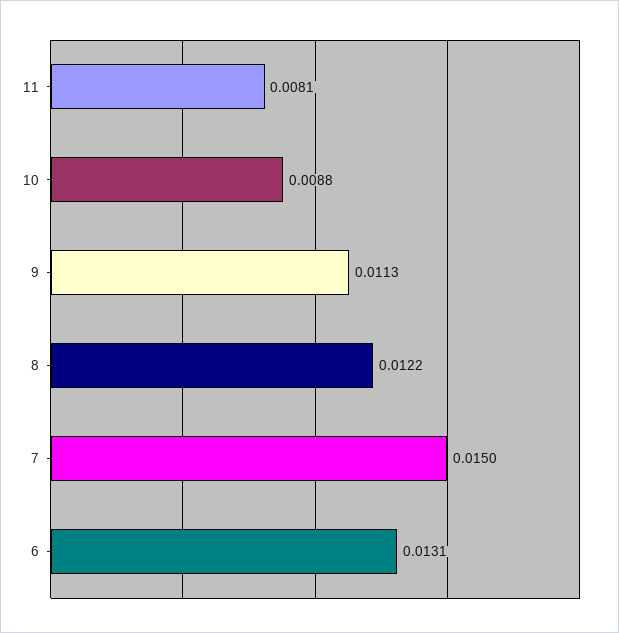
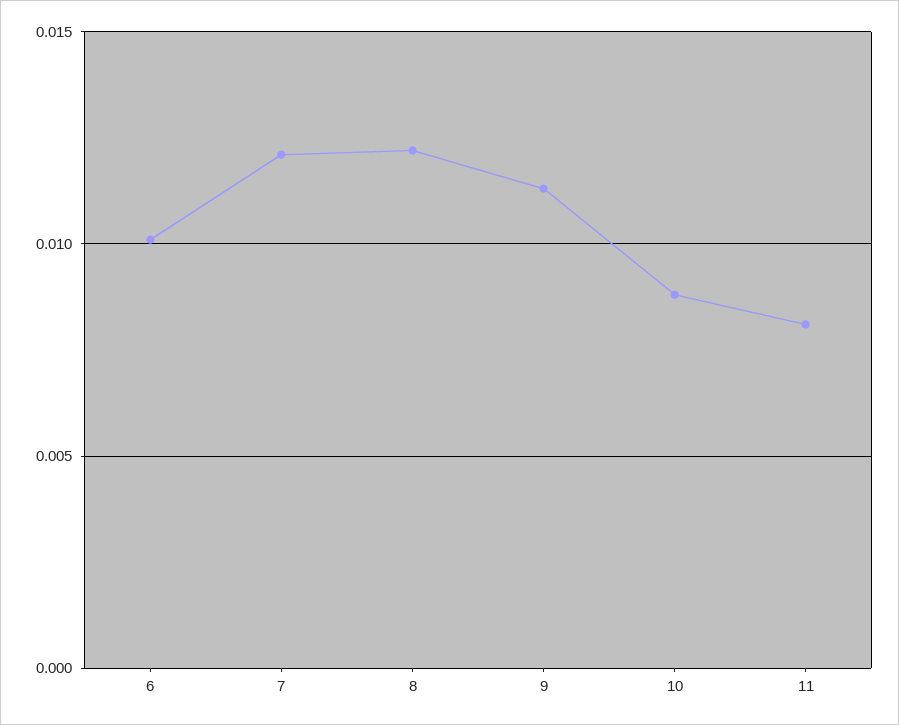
7: 0.015 -> 0.012
6: 0.0131 -> 0.01

